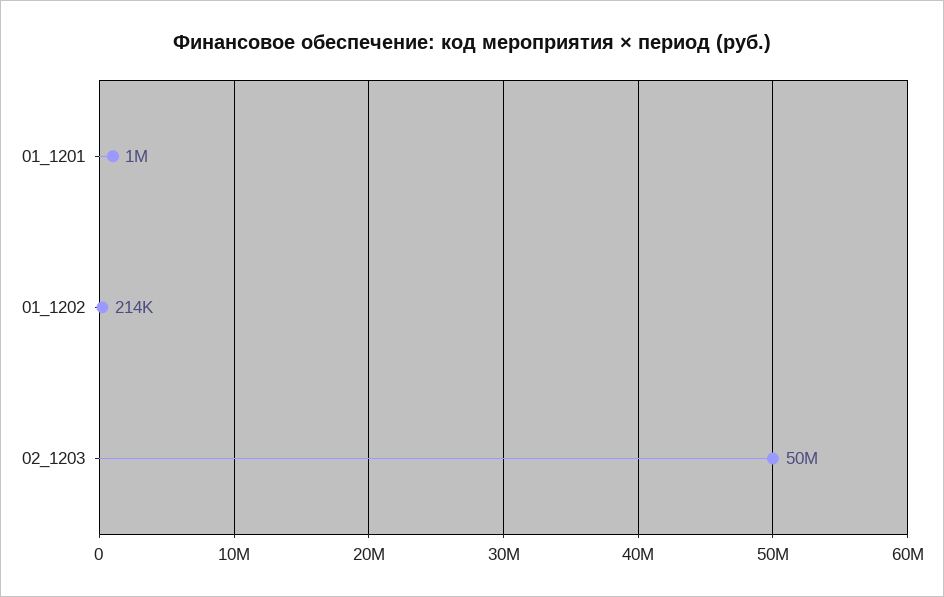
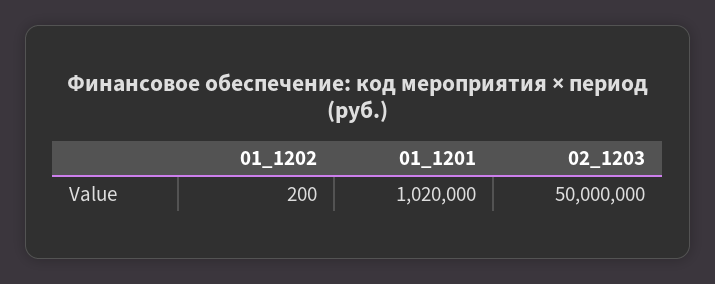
01_1202: 214000 -> 200

